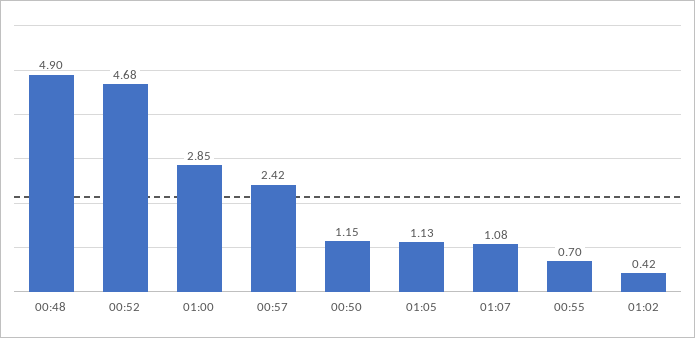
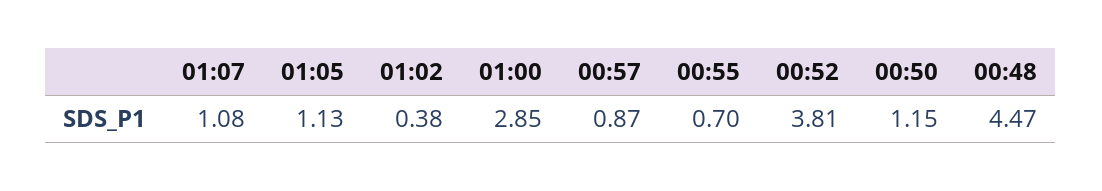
00:48: 4.9 -> 4.47
00:52: 4.68 -> 3.81
00:57: 2.42 -> 0.87
01:02: 0.42 -> 0.38

